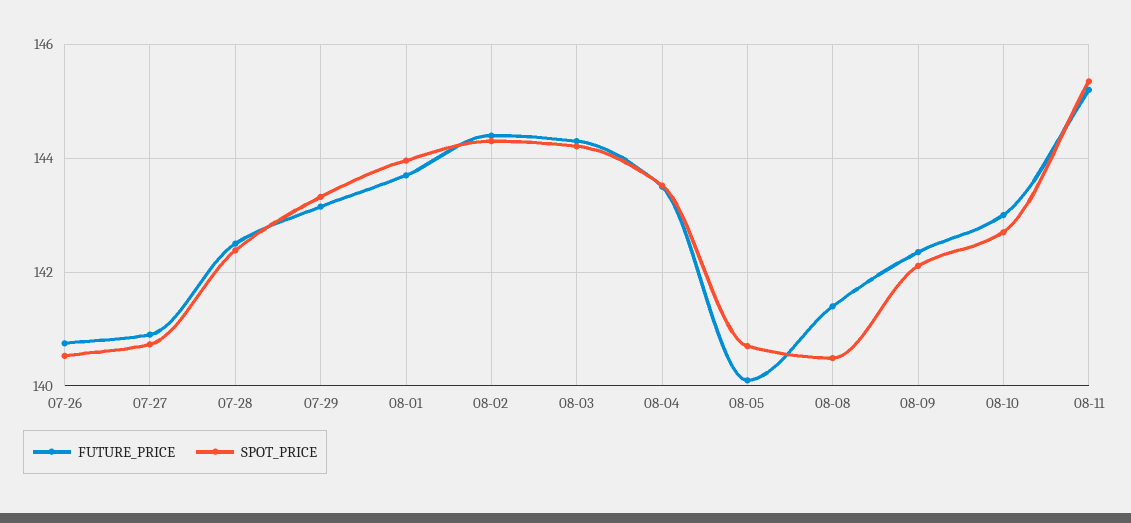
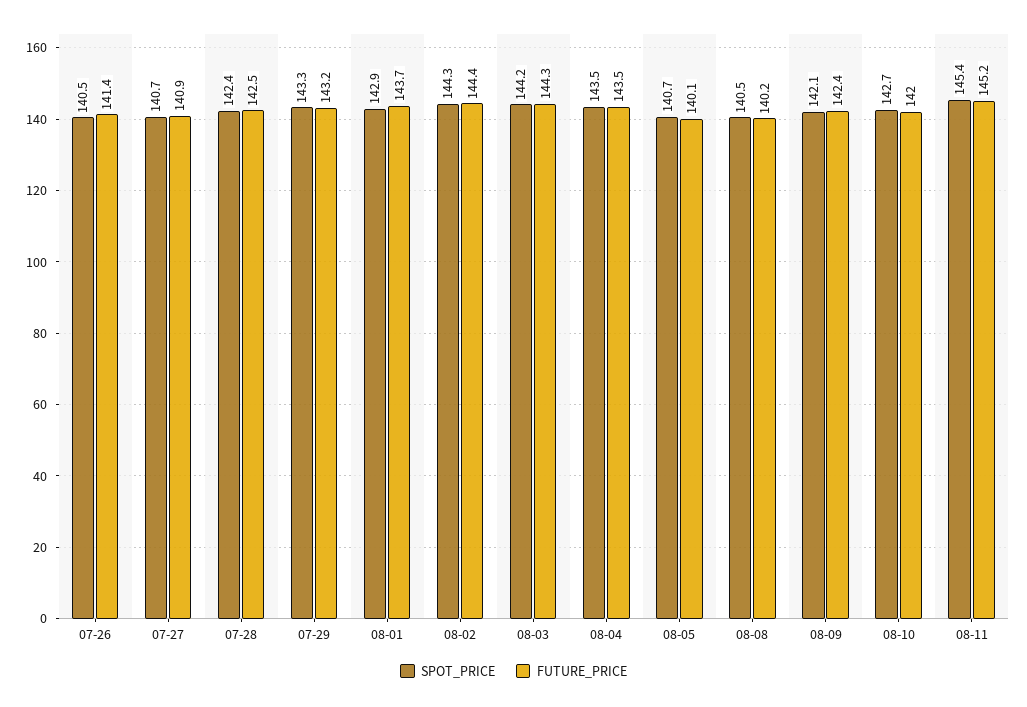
FUTURE_PRICE, 07-26: 140.8 -> 141.4
SPOT_PRICE, 08-01: 144 -> 142.9
FUTURE_PRICE, 08-08: 141.4 -> 140.2
FUTURE_PRICE, 08-10: 143 -> 142

